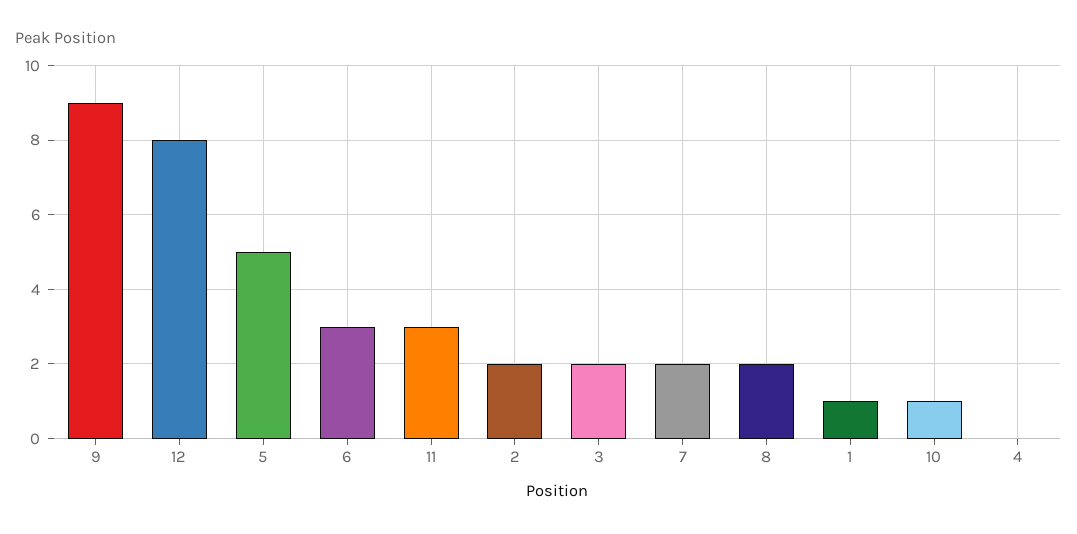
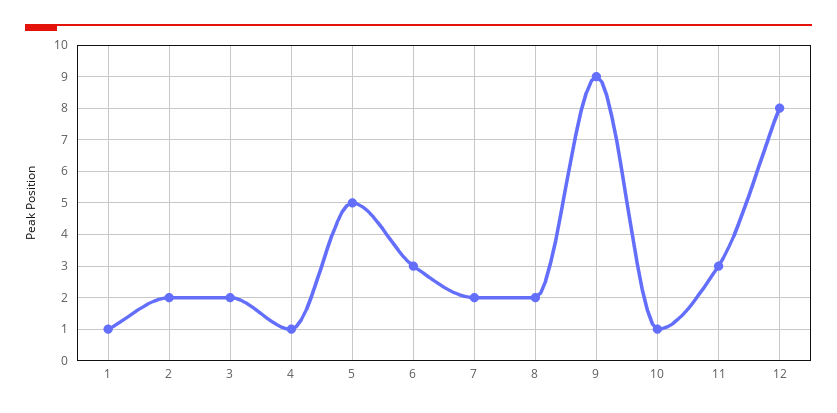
4: 0 -> 1

